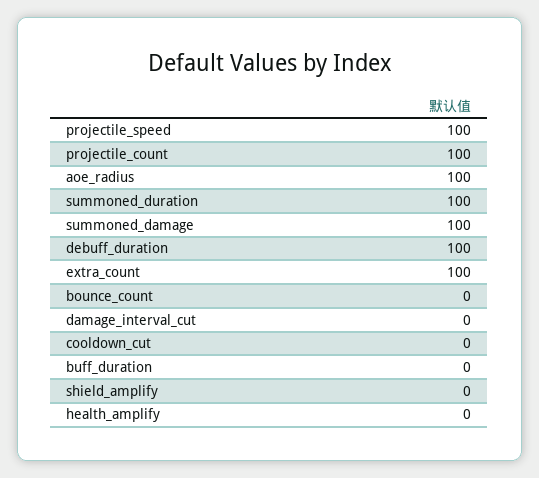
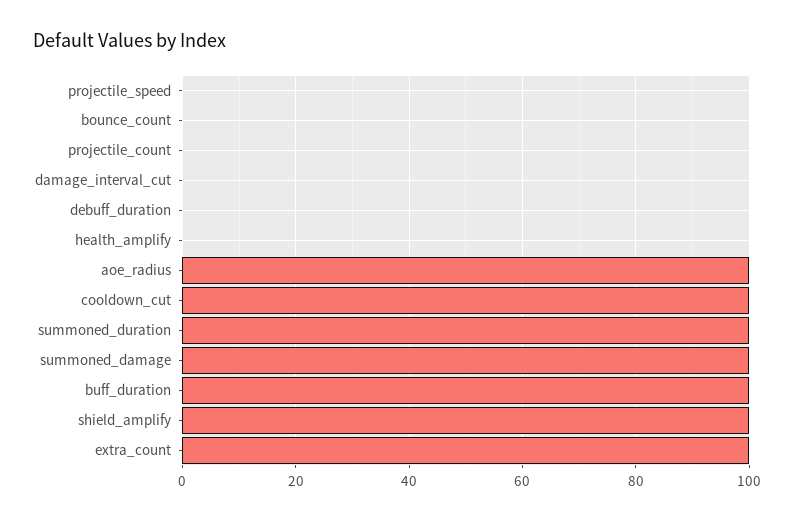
projectile_speed: 100 -> 0
projectile_count: 100 -> 0
debuff_duration: 100 -> 0
cooldown_cut: 0 -> 100
buff_duration: 0 -> 100
shield_amplify: 0 -> 100

